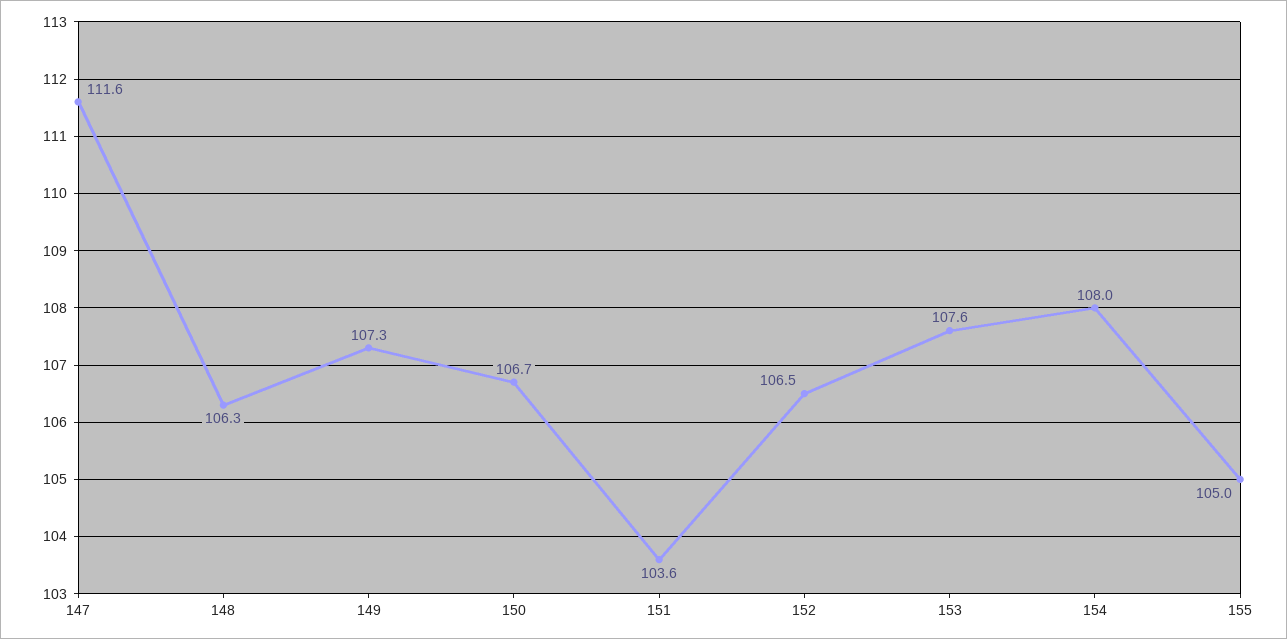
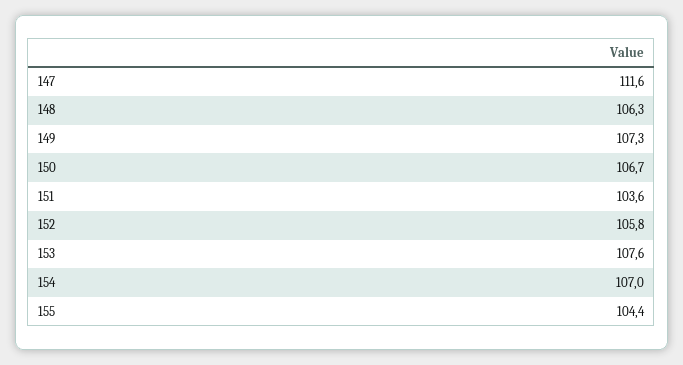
152: 106.5 -> 105.8
154: 108 -> 107
155: 105 -> 104.4

